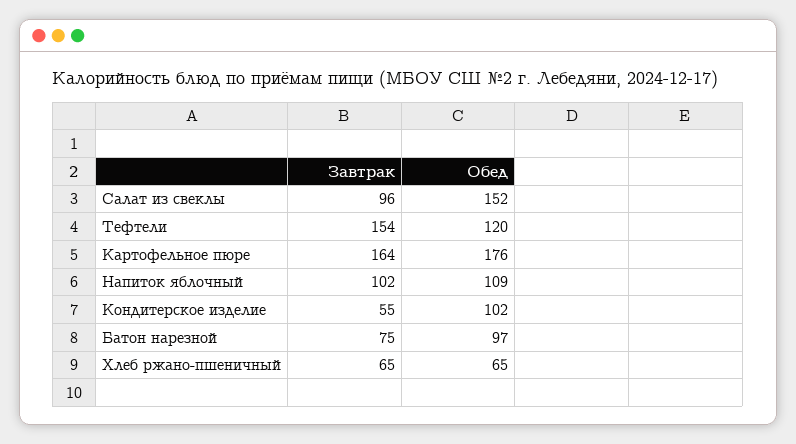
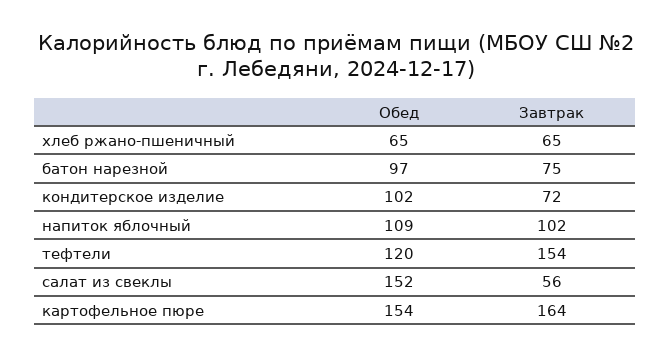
Завтрак, Салат из свеклы: 96 -> 56
Обед, Картофельное пюре: 176 -> 154
Завтрак, Кондитерское изделие: 55 -> 72

